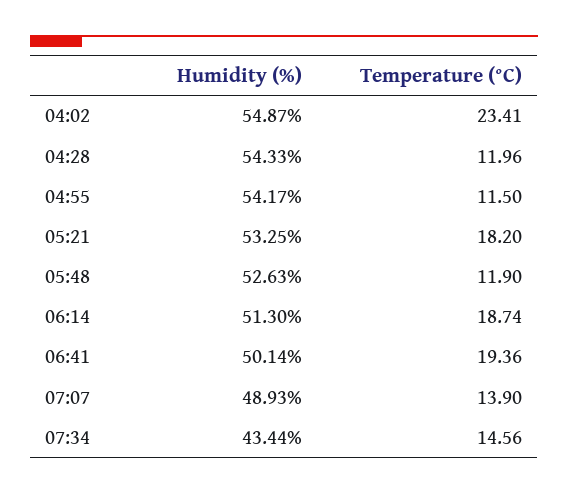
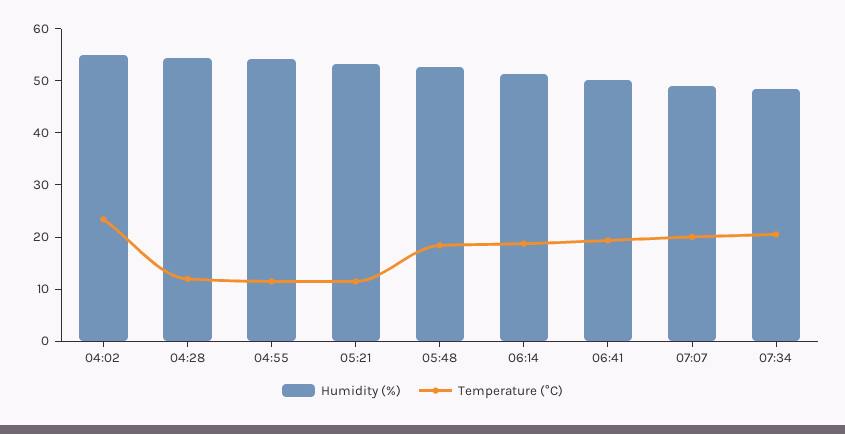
Temperature (°C), 05:21: 18.2 -> 12
Temperature (°C), 05:48: 11.9 -> 18
Temperature (°C), 07:07: 13.9 -> 20
Humidity (%), 07:34: 43.44 -> 48
Temperature (°C), 07:34: 14.56 -> 20

